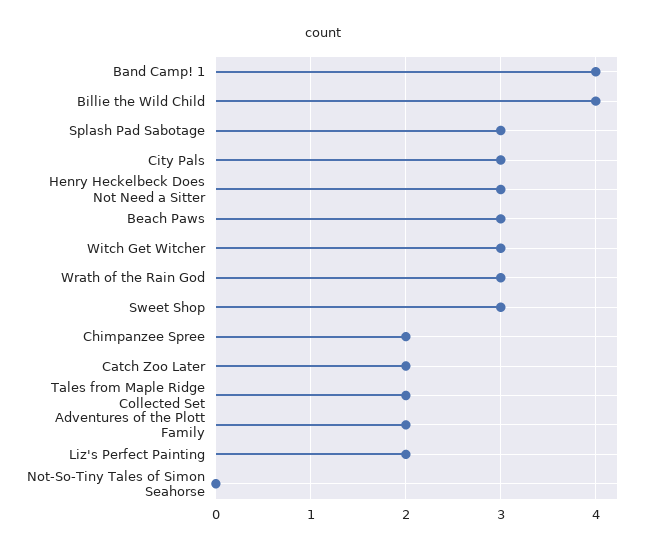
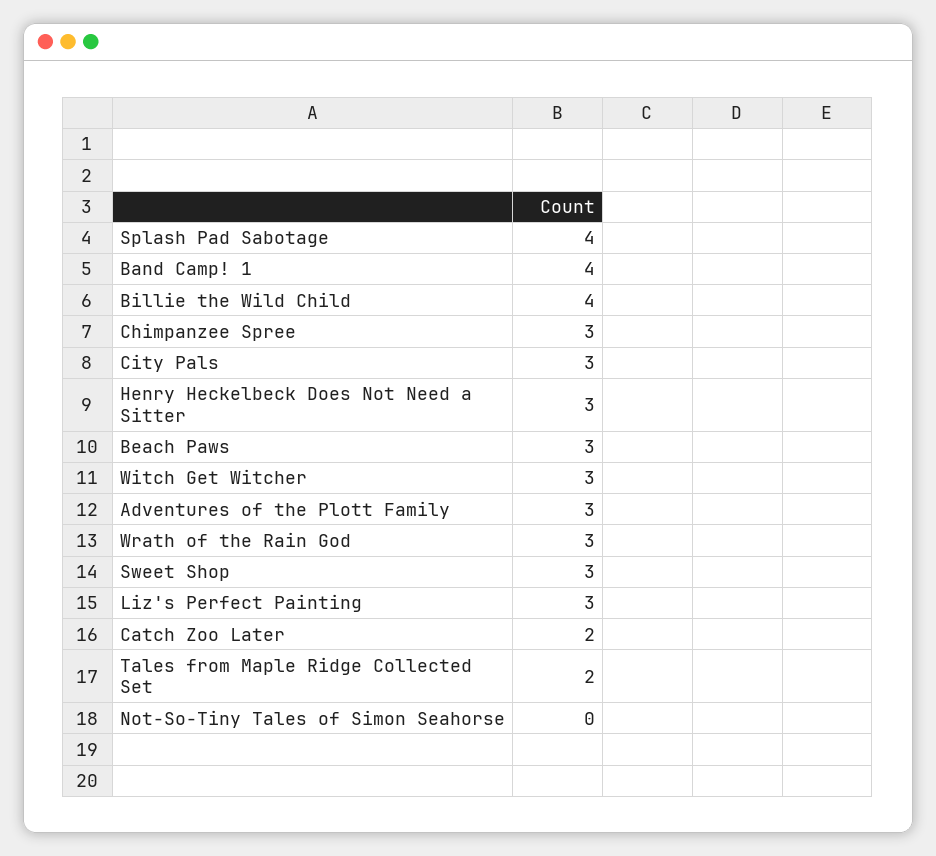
Splash Pad Sabotage: 3 -> 4
Chimpanzee Spree: 2 -> 3
Adventures of the Plott Family: 2 -> 3
Liz's Perfect Painting: 2 -> 3

